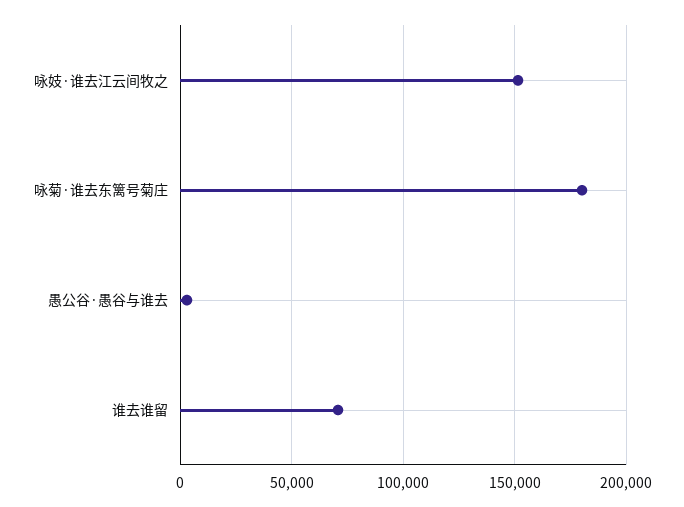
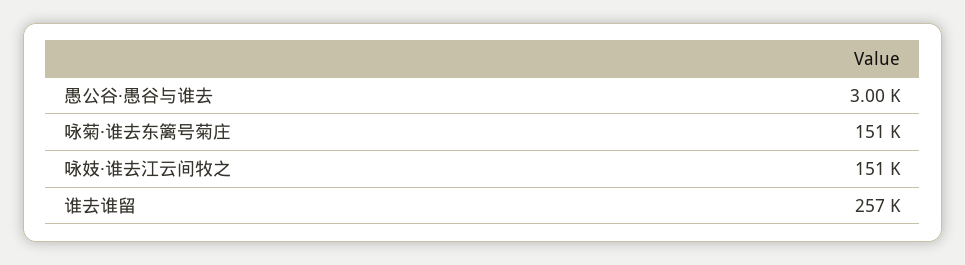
咏菊·谁去东篱号菊庄: 180000 -> 151000
谁去谁留: 70000 -> 257000

